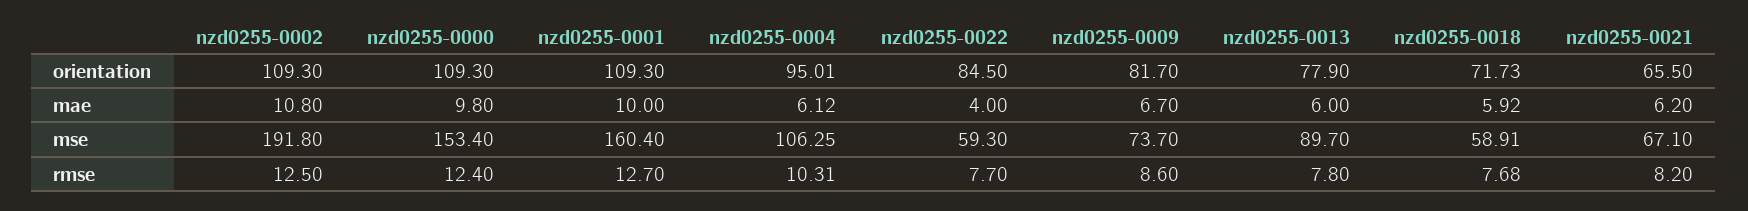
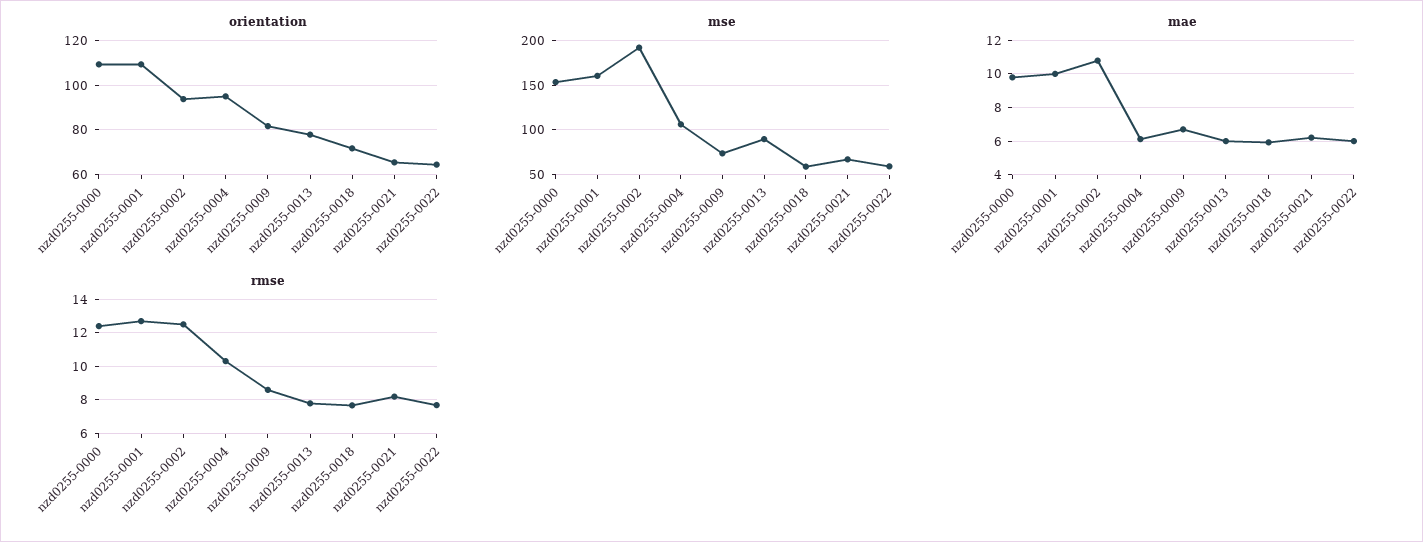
orientation, nzd0255-0002: 109.3 -> 95
orientation, nzd0255-0022: 84.5 -> 65
mae, nzd0255-0022: 4 -> 6

